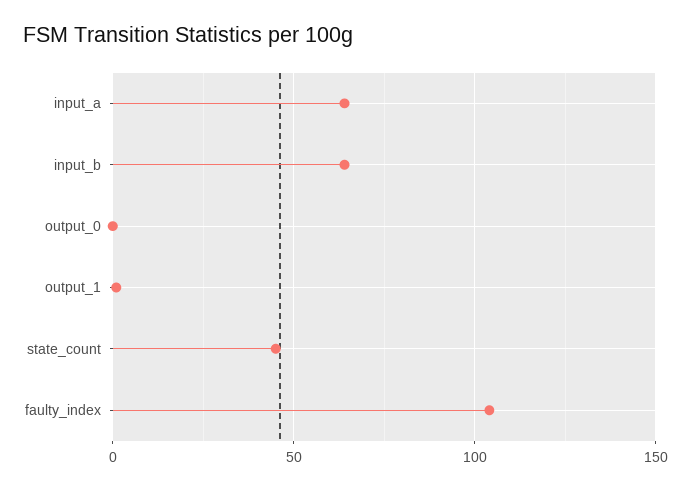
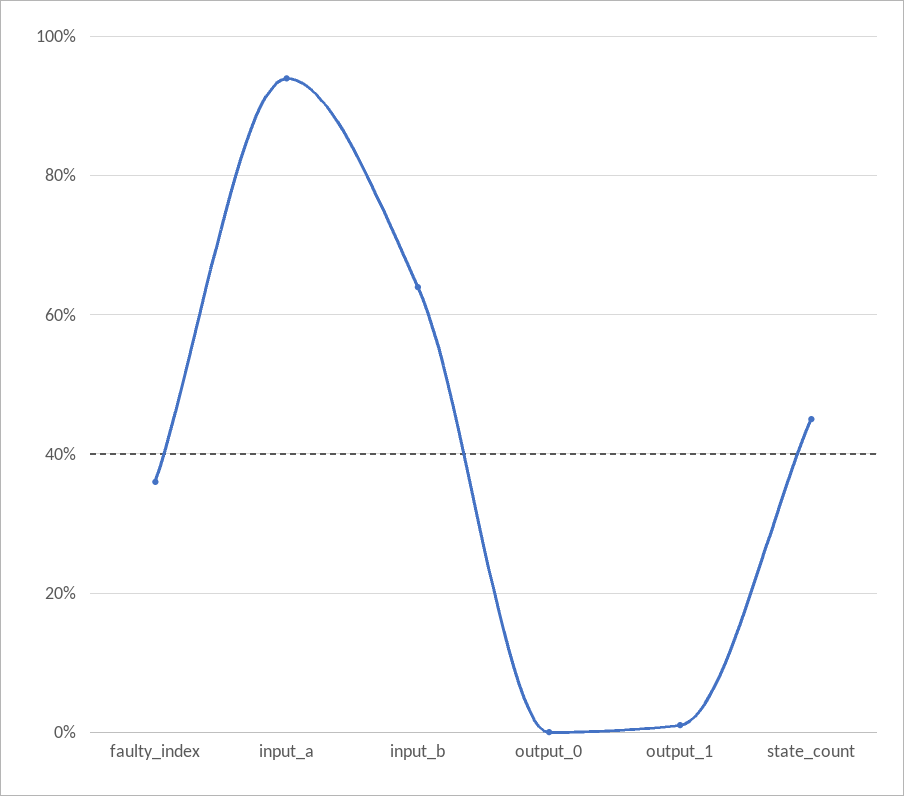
input_a: 65 -> 95
faulty_index: 105 -> 35

